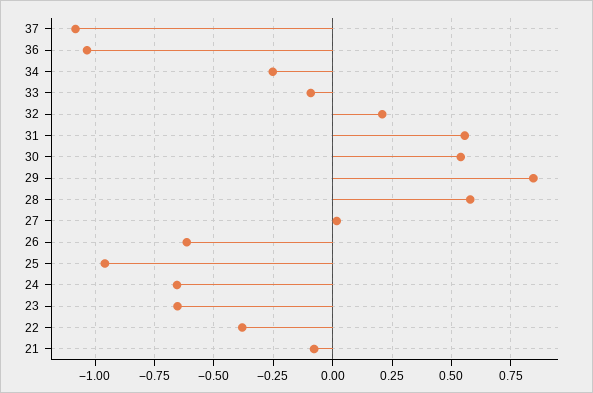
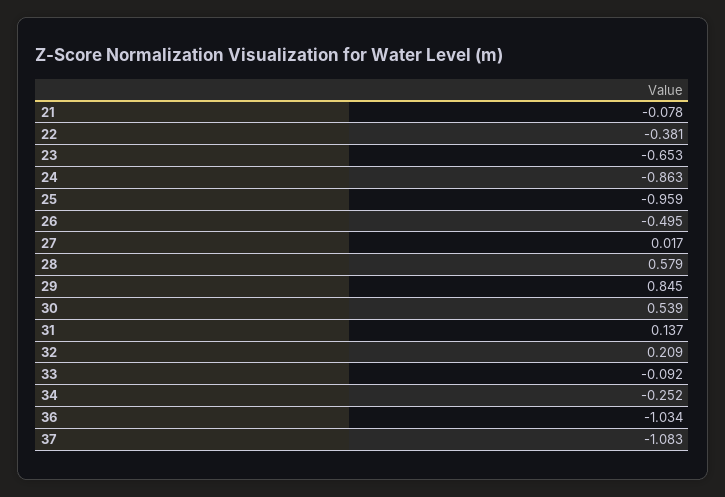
31: 0.55 -> 0.137
26: -0.6 -> -0.495
24: -0.65 -> -0.863

